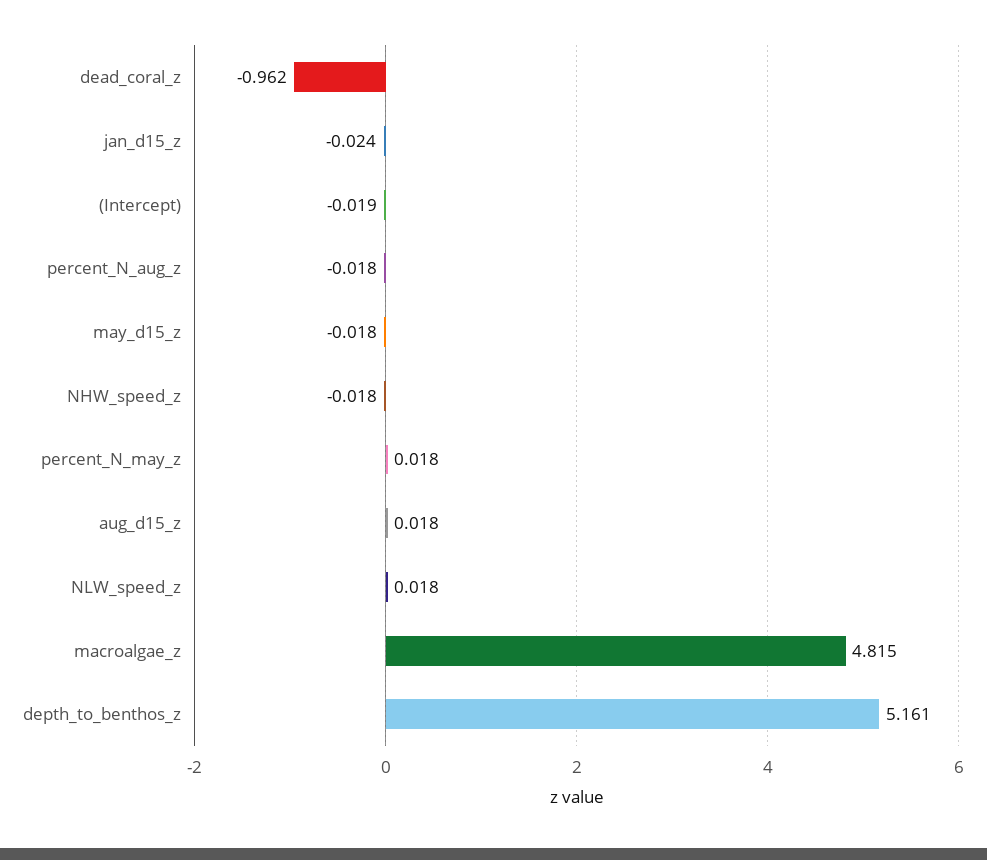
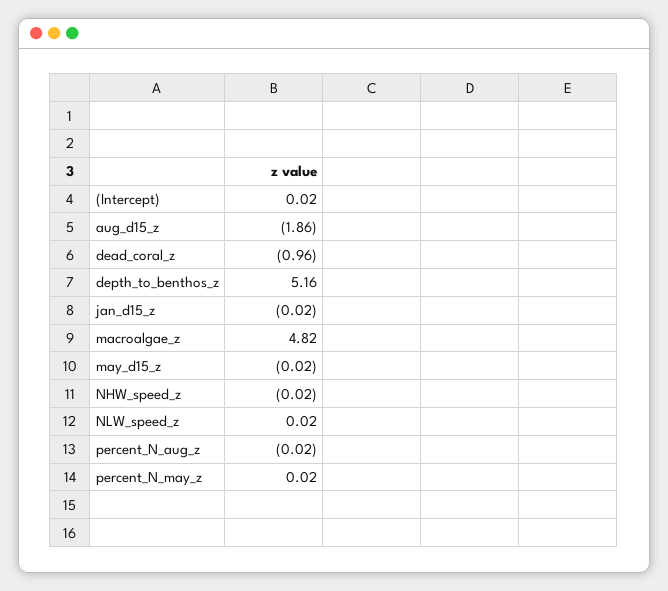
(Intercept): -0.019 -> 0.02
aug_d15_z: 0.018 -> -1.86

